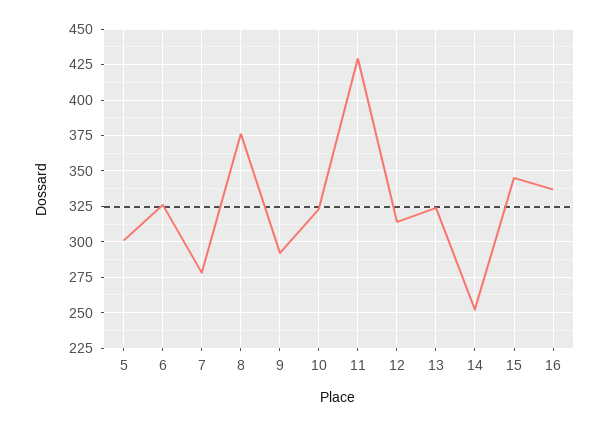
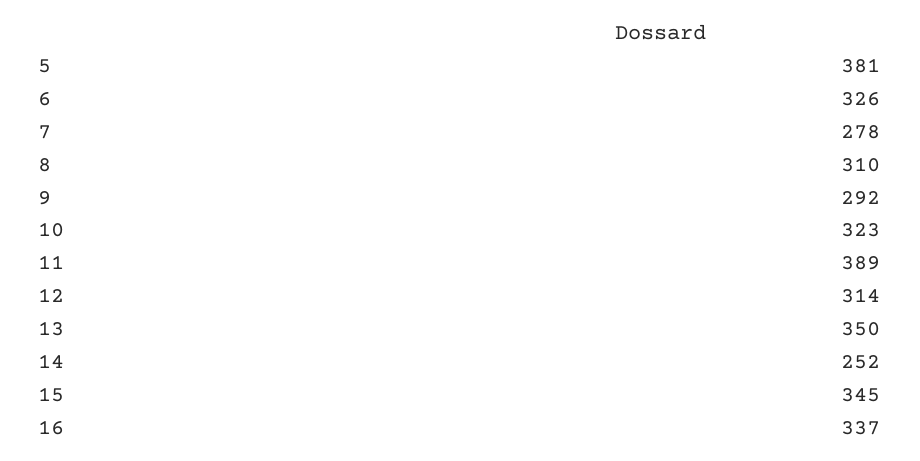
5: 300 -> 381
8: 375 -> 310
11: 430 -> 389
13: 325 -> 350

